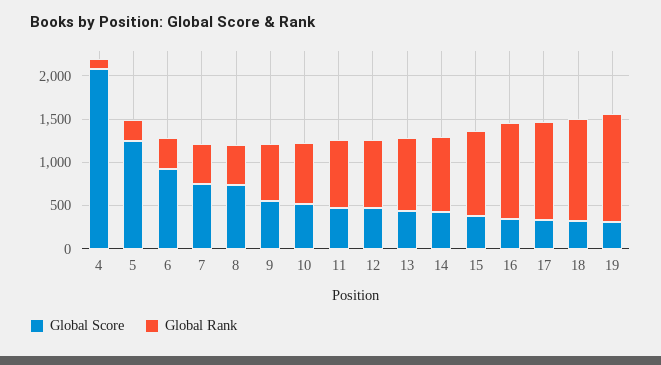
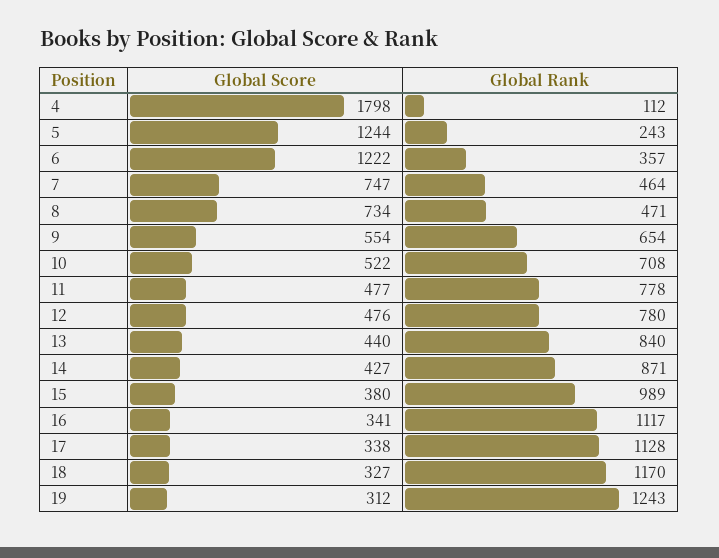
Global Score, 4: 2100 -> 1798
Global Score, 6: 900 -> 1222

